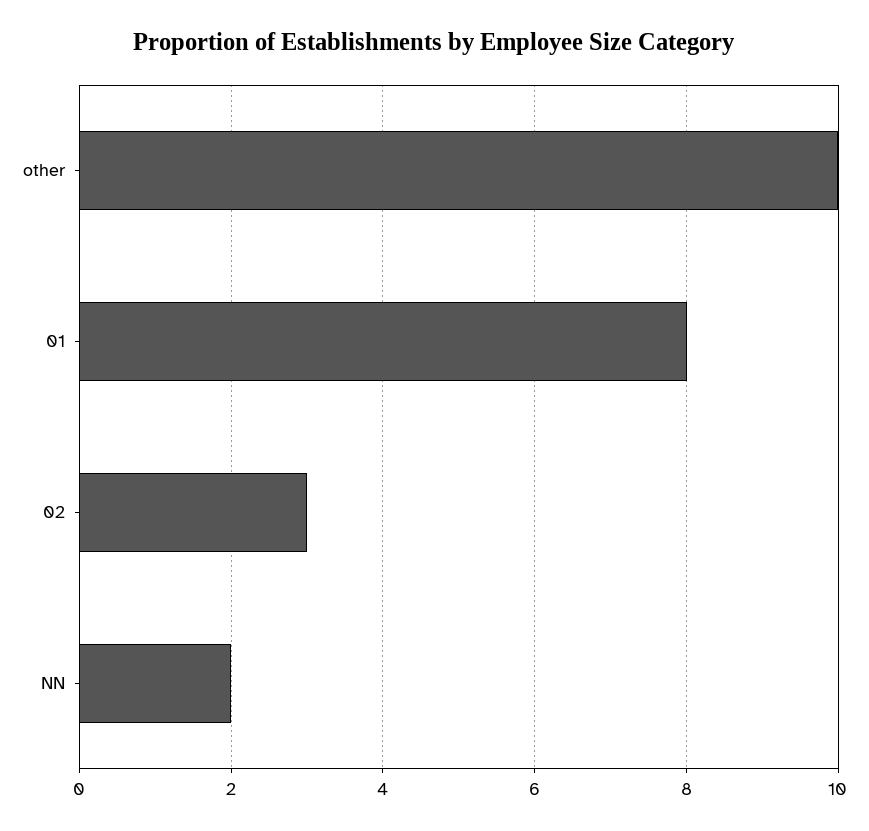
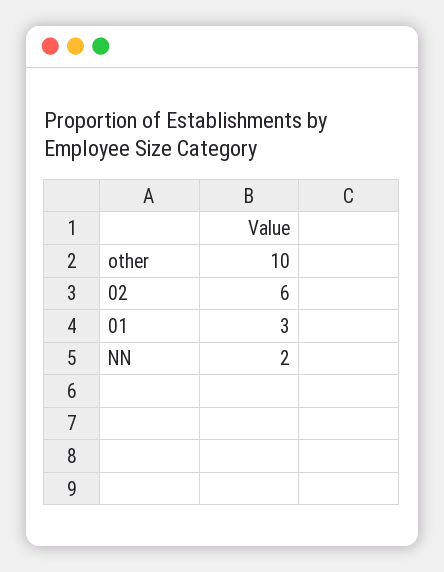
01: 8 -> 3
02: 3 -> 6

